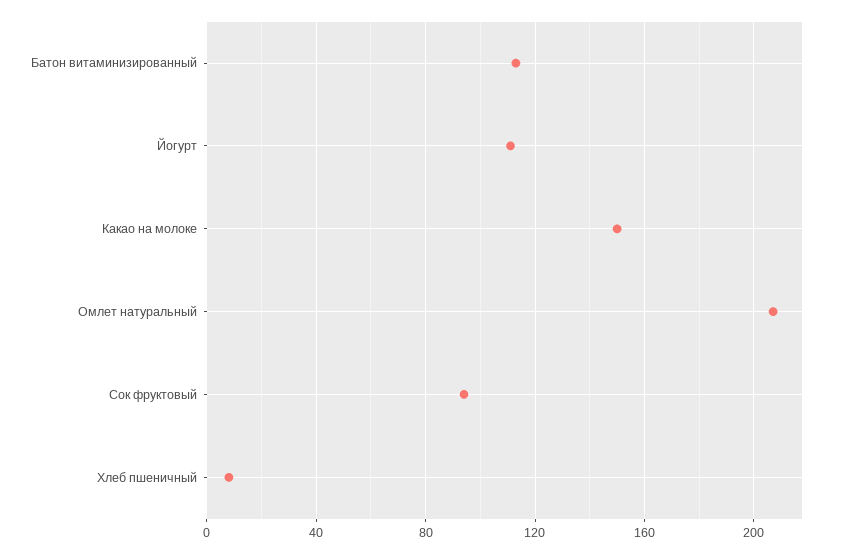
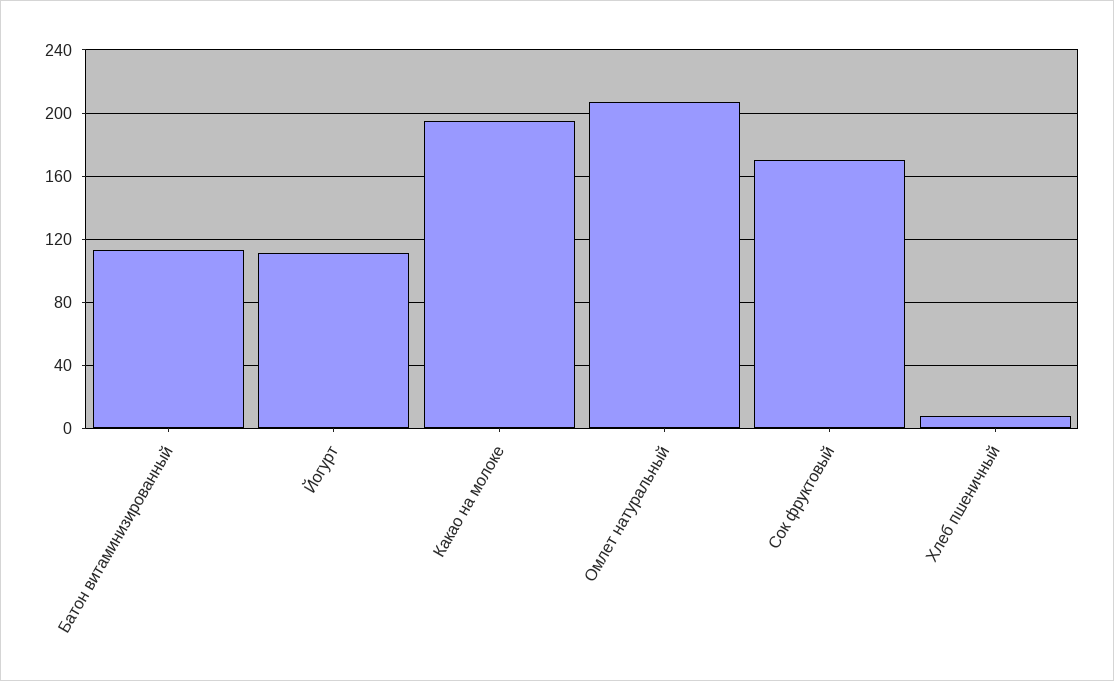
Какао на молоке: 150 -> 195
Сок фруктовый: 95 -> 170

